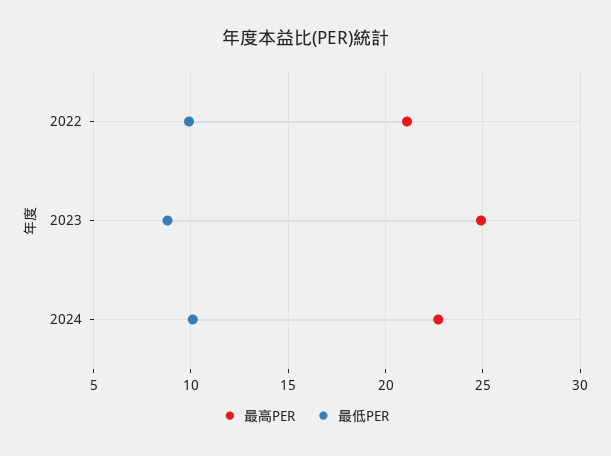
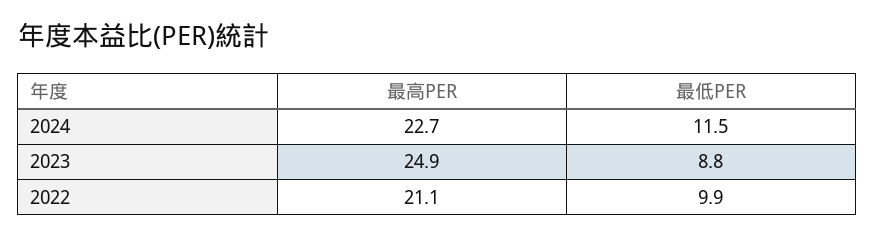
最低PER, 2024: 10 -> 11.5

